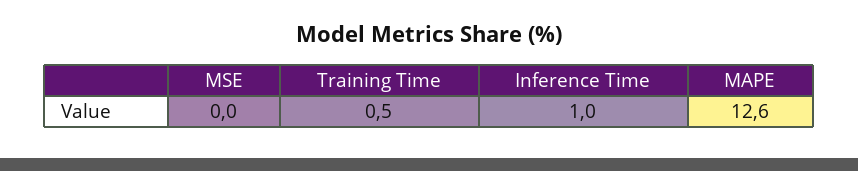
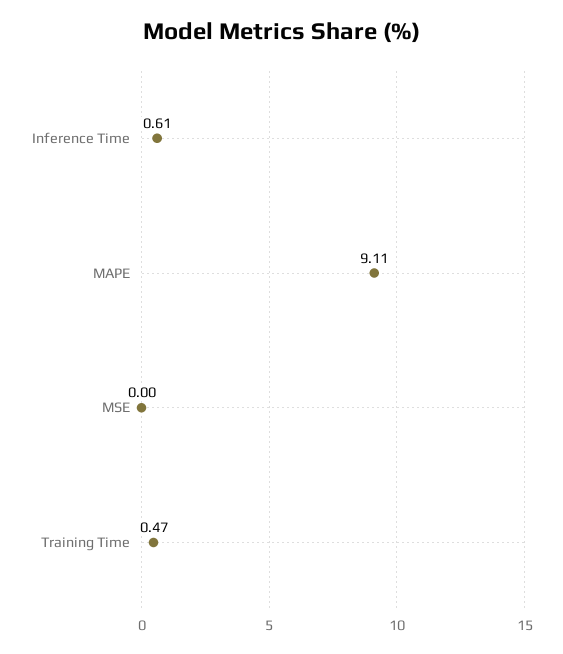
Inference Time: 1 -> 0.61
MAPE: 12.6 -> 9.11

